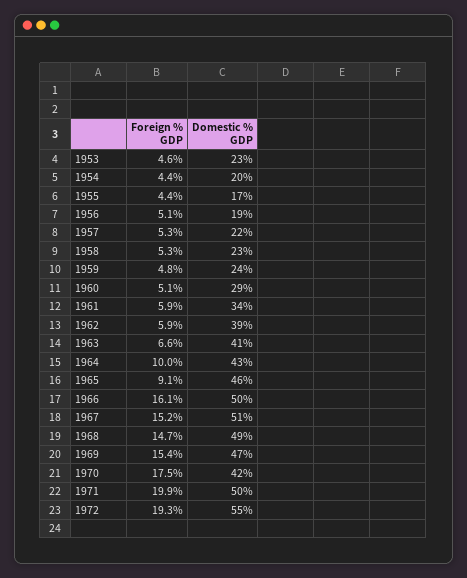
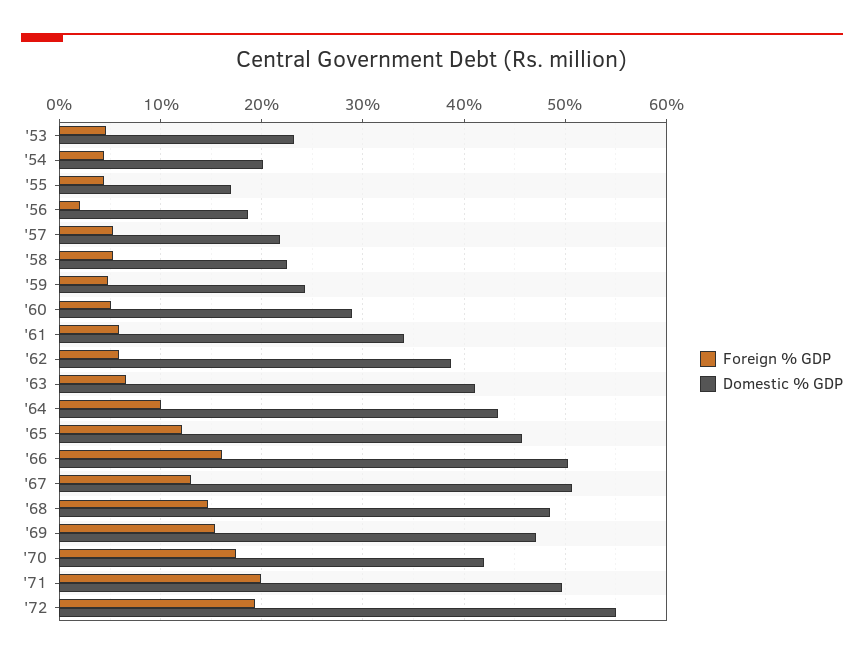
Foreign % GDP, 1956: 5.1 -> 2
Foreign % GDP, 1965: 9.1 -> 12
Foreign % GDP, 1967: 15.2 -> 13

